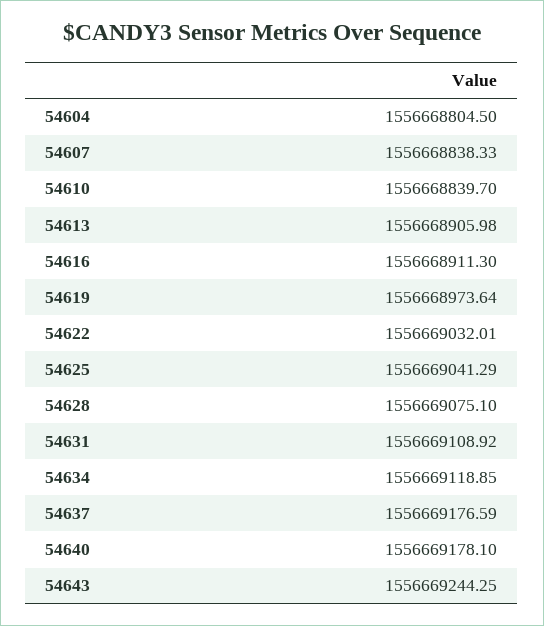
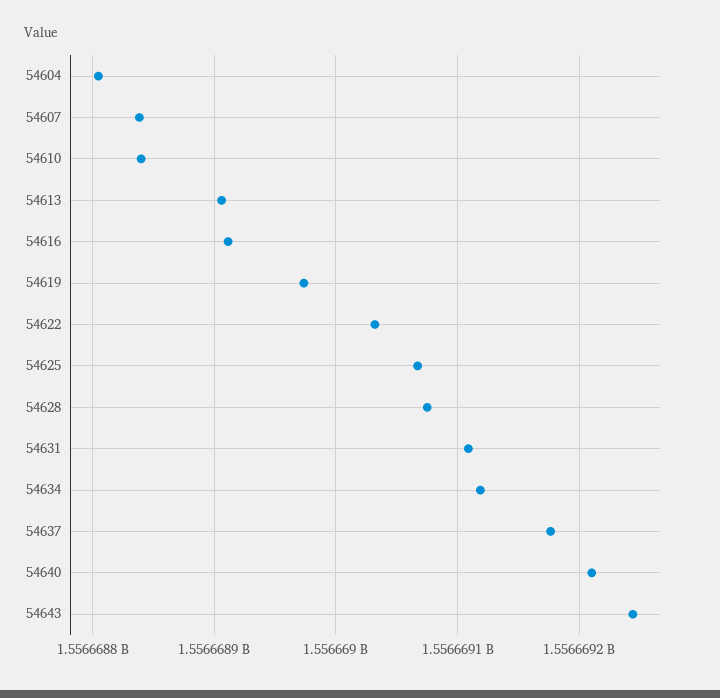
54625: 1556669041.29 -> 1556669070
54640: 1556669178.1 -> 1556669210

